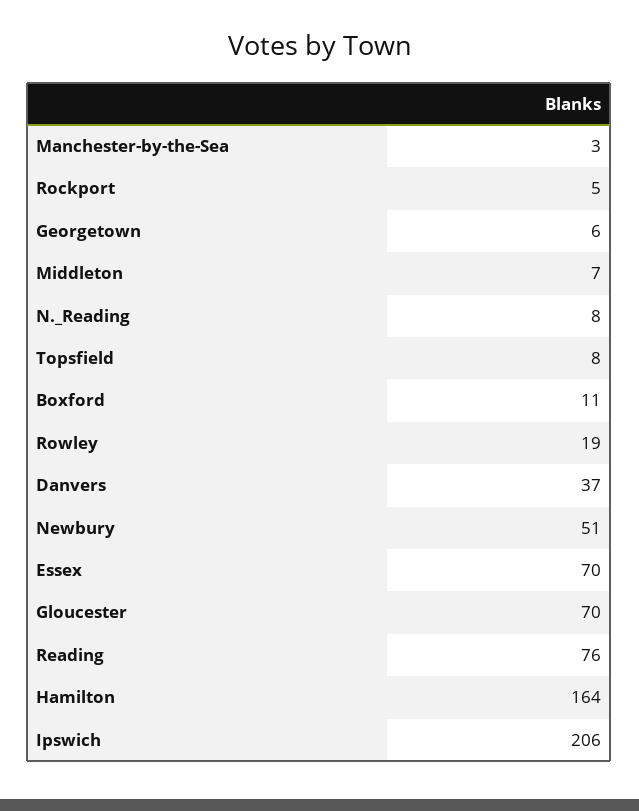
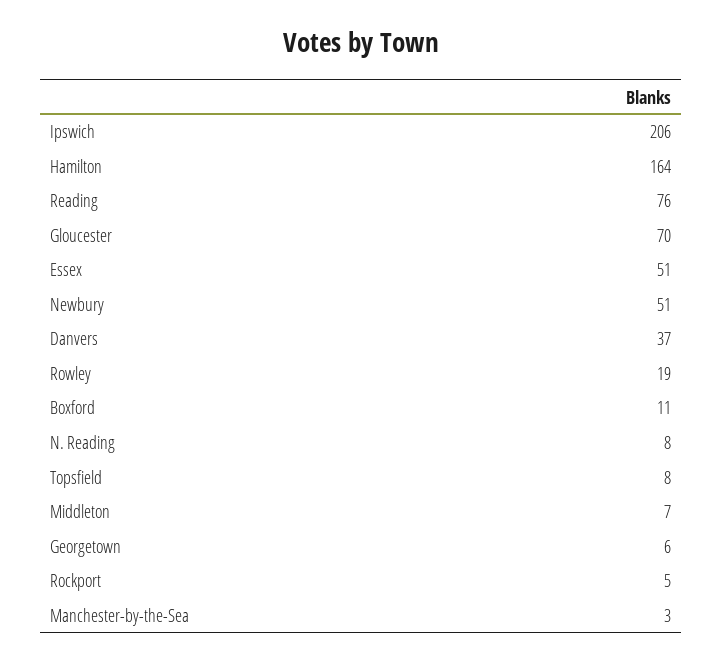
Essex: 70 -> 51

